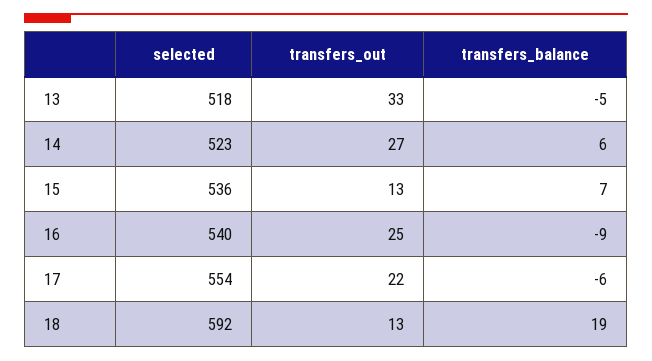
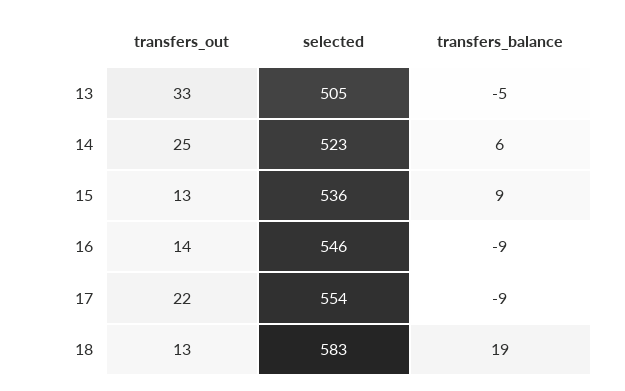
selected, 13: 518 -> 505
transfers_out, 14: 27 -> 25
transfers_balance, 15: 7 -> 9
selected, 16: 540 -> 546
transfers_out, 16: 25 -> 14
transfers_balance, 17: -6 -> -9
selected, 18: 592 -> 583

